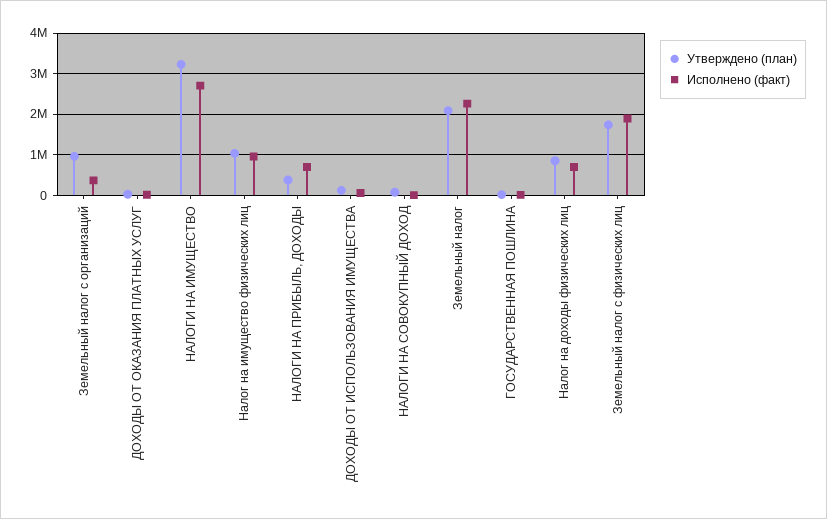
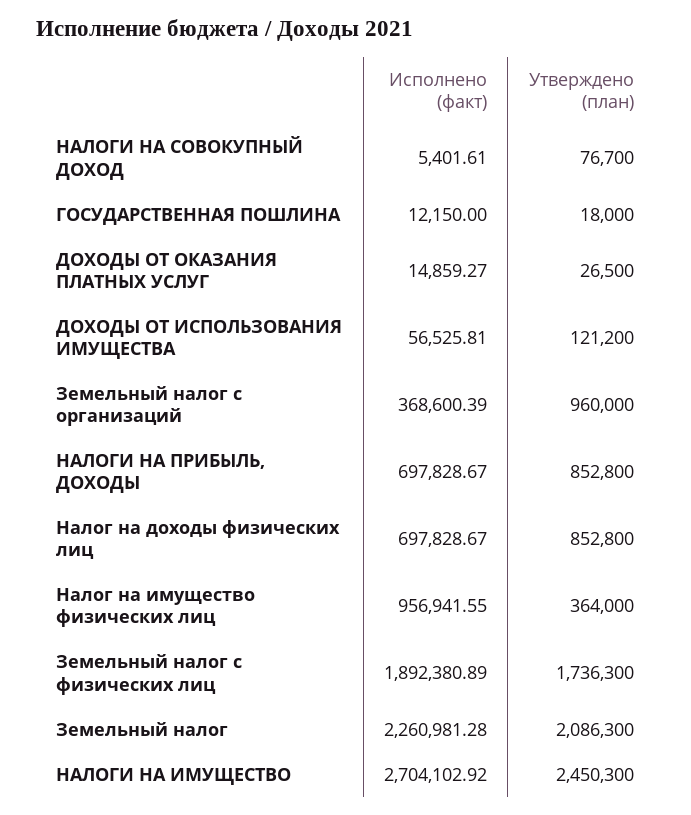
Утверждено (план), НАЛОГИ НА ИМУЩЕСТВО: 3200000 -> 2450300
Утверждено (план), Налог на имущество физических лиц: 1000000 -> 364000
Утверждено (план), НАЛОГИ НА ПРИБЫЛЬ, ДОХОДЫ: 400000 -> 852800

